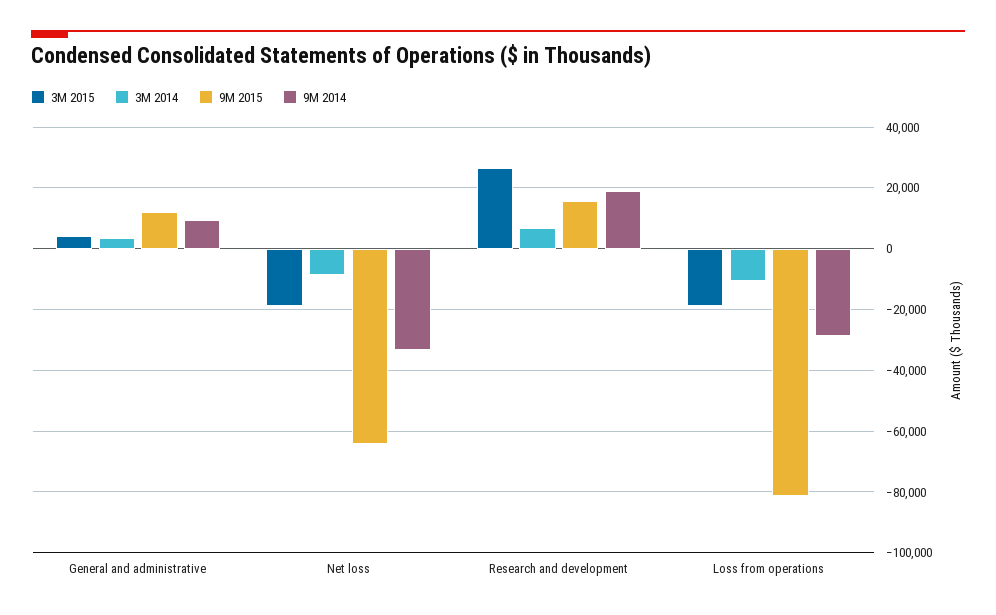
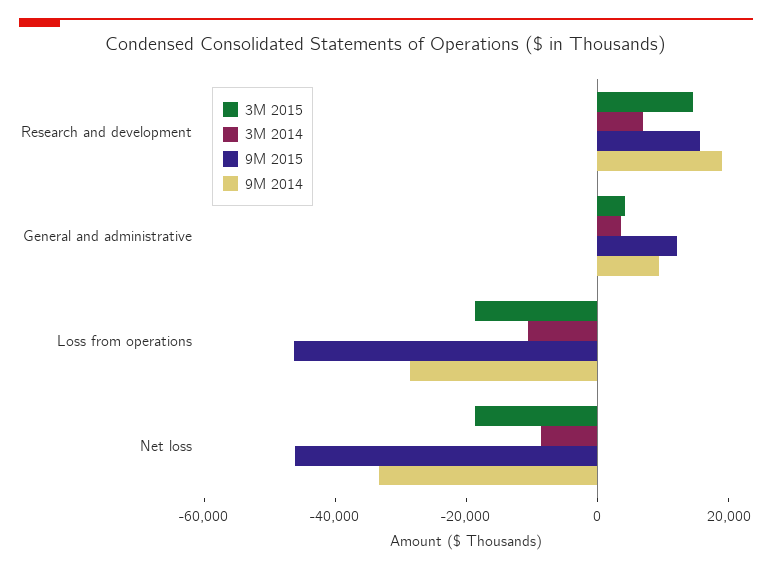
9M 2015, Net loss: -64000 -> -45000
3M 2015, Research and development: 26000 -> 15000
9M 2015, Loss from operations: -82000 -> -45000

